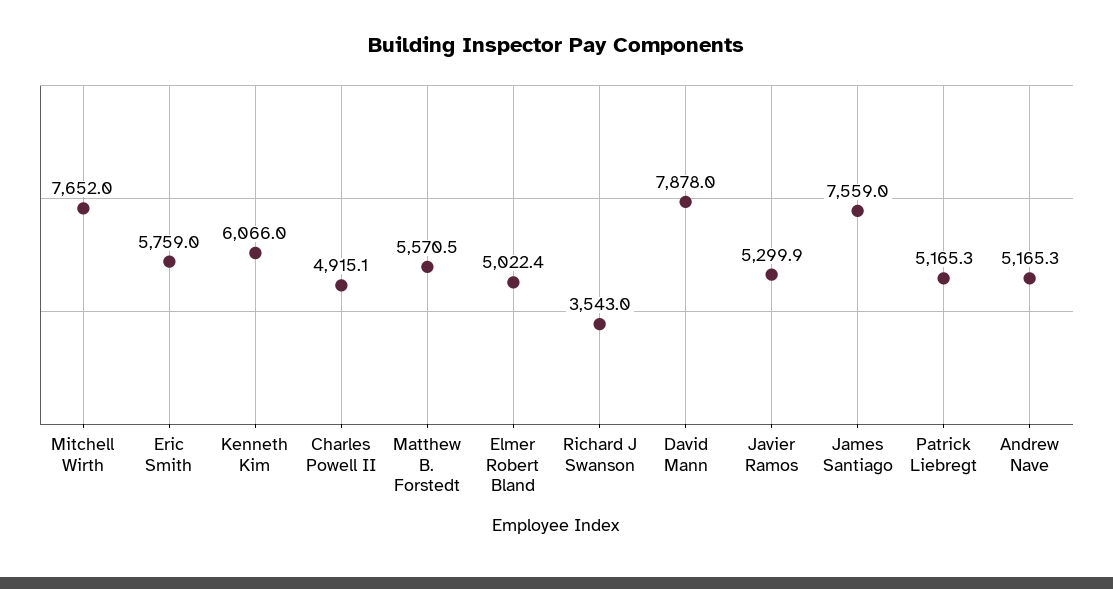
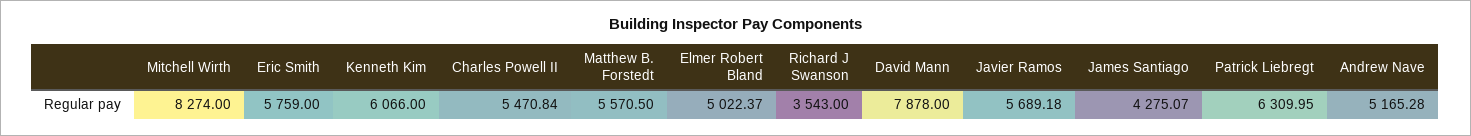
Mitchell Wirth: 7652 -> 8274
Charles Powell II: 4915.1 -> 5470.84
Javier Ramos: 5299.9 -> 5689.18
James Santiago: 7559 -> 4275.07
Patrick Liebregt: 5165.3 -> 6309.95

